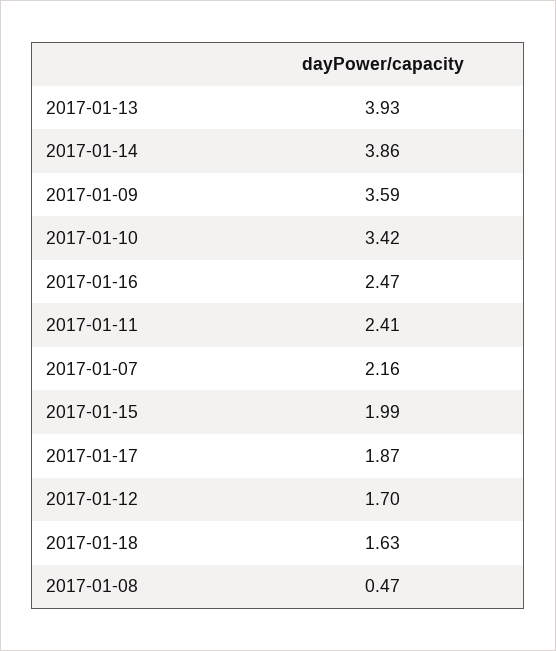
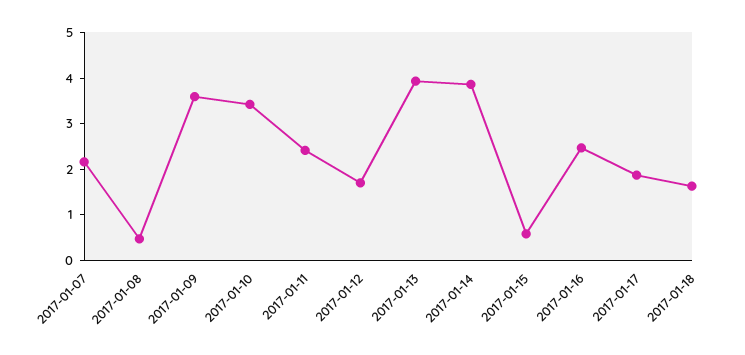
2017-01-15: 1.99 -> 0.6

